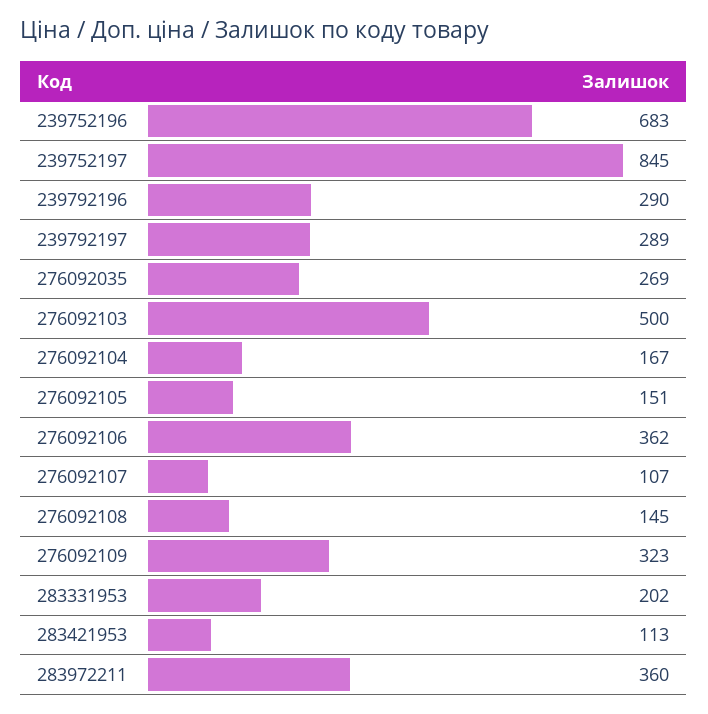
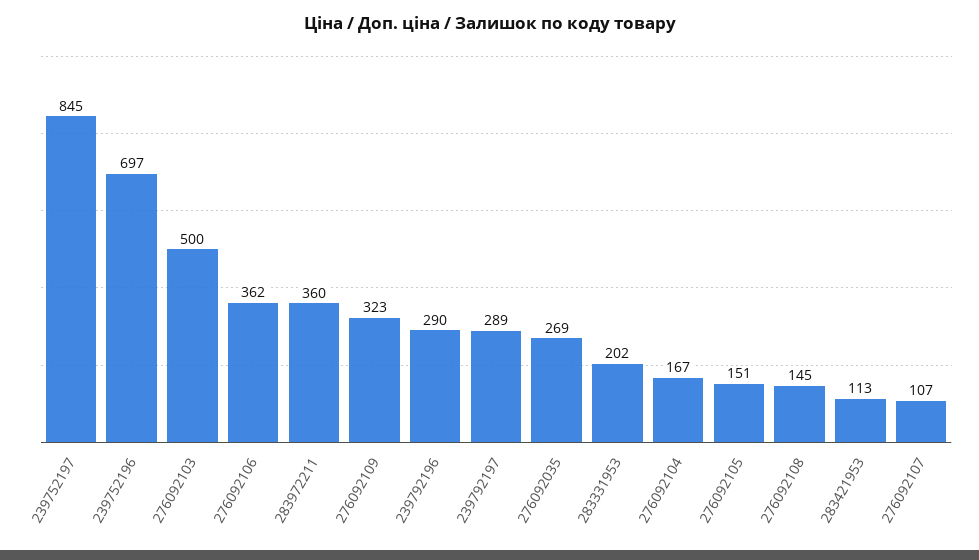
239752196: 683 -> 697

